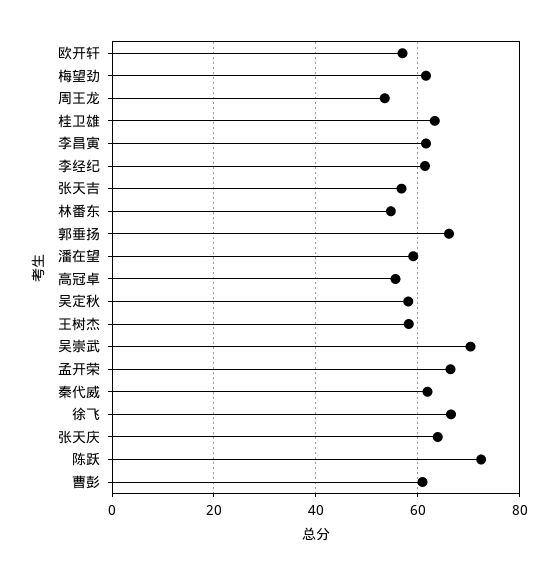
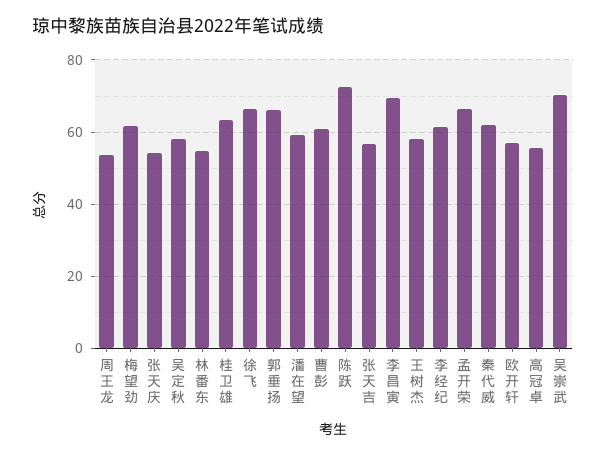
李昌寅: 62 -> 70
张天庆: 64 -> 54

